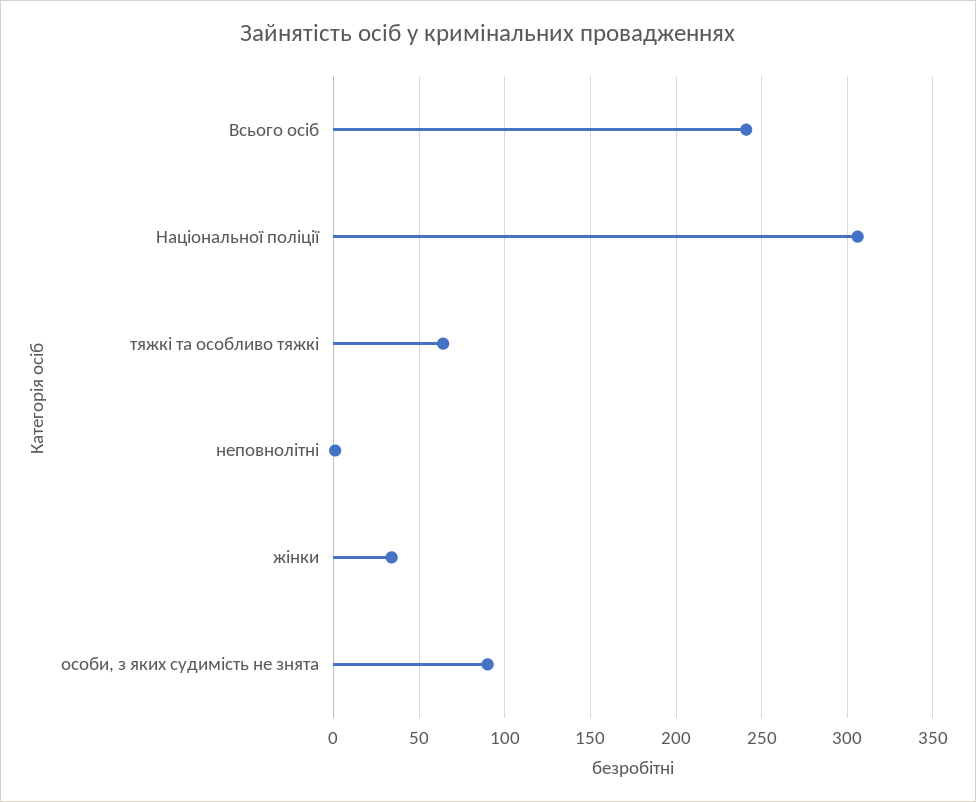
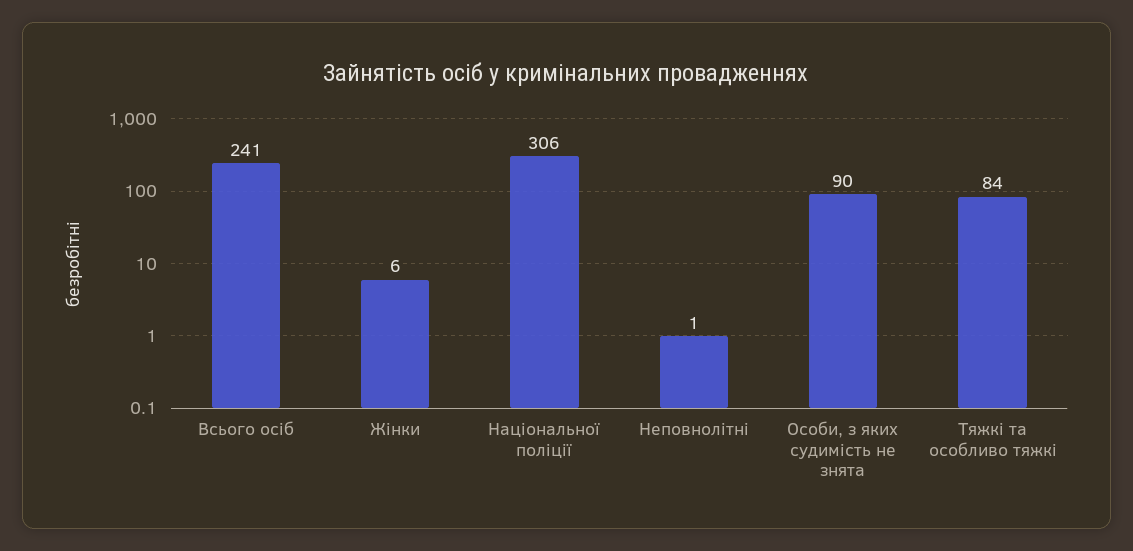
тяжкі та особливо тяжкі: 65 -> 84
жінки: 35 -> 6

